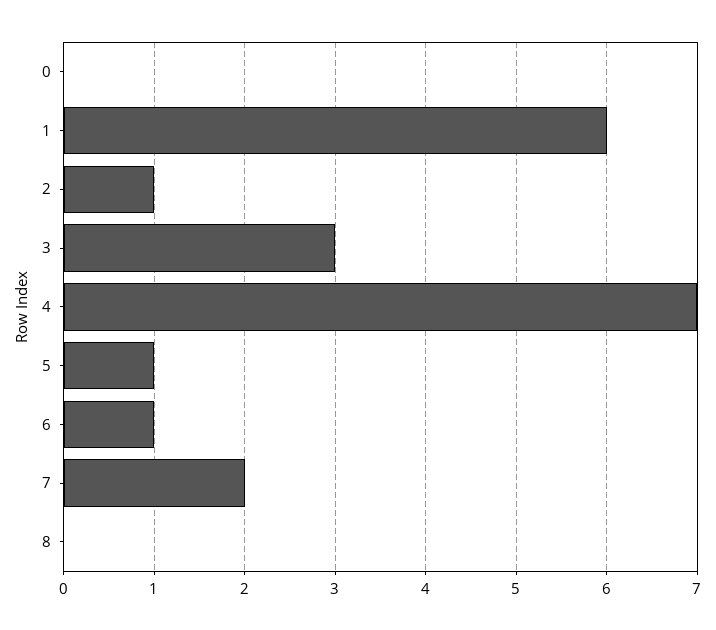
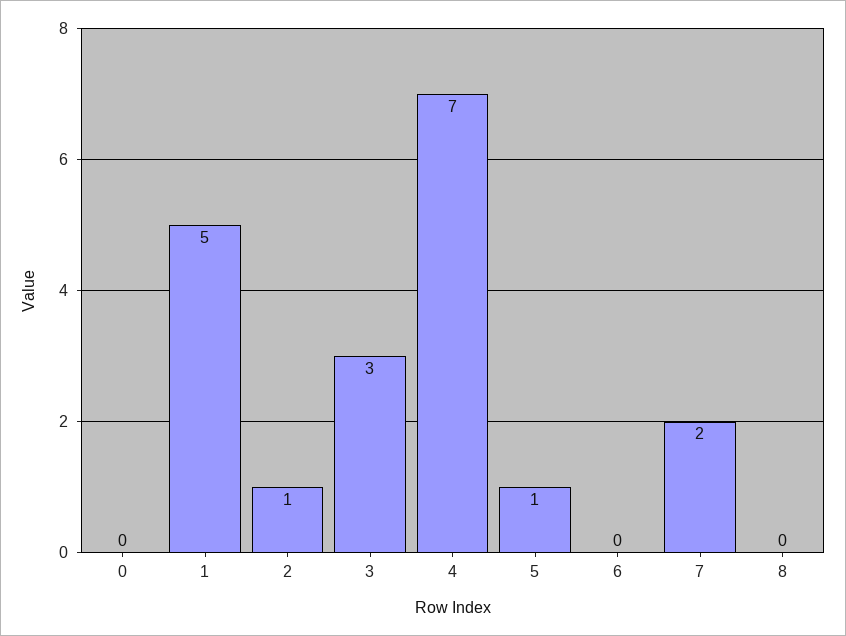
1: 6 -> 5
6: 1 -> 0

